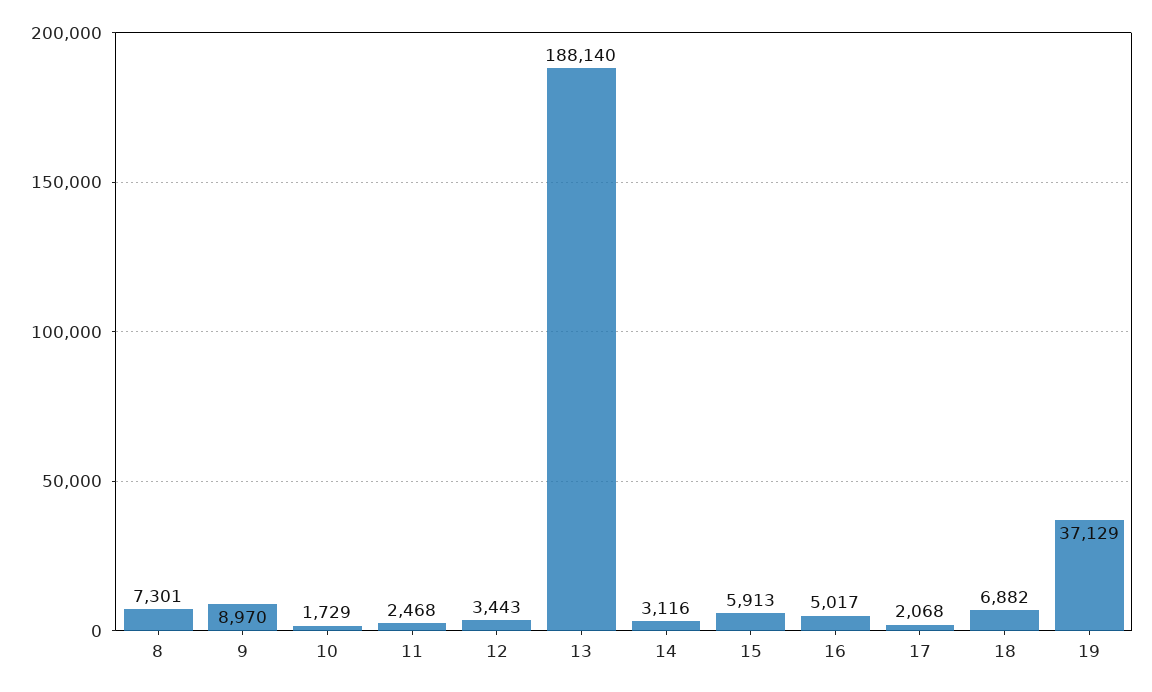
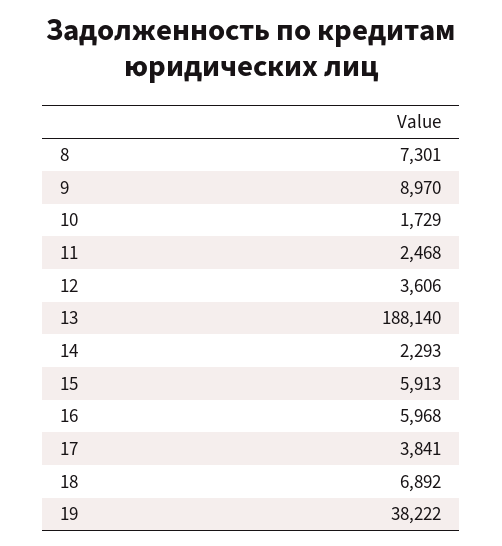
12: 3443 -> 3606
14: 3116 -> 2293
16: 5017 -> 5968
17: 2068 -> 3841
18: 6882 -> 6892
19: 37129 -> 38222

